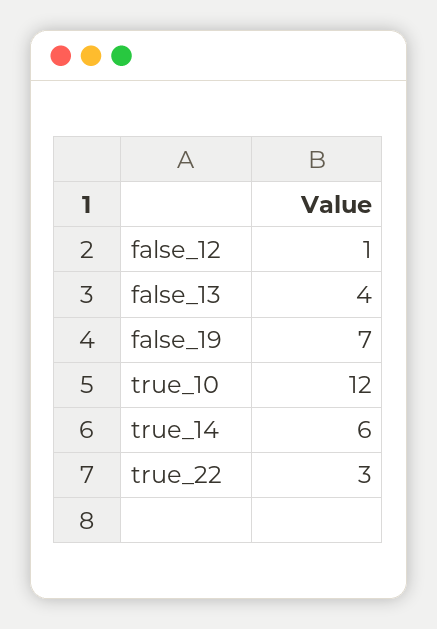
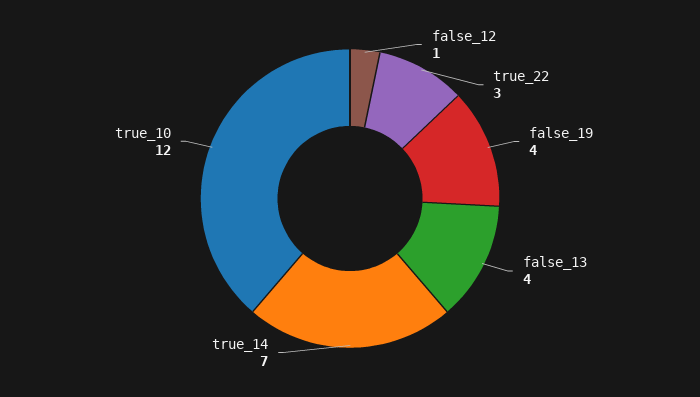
false_19: 7 -> 4
true_14: 6 -> 7

